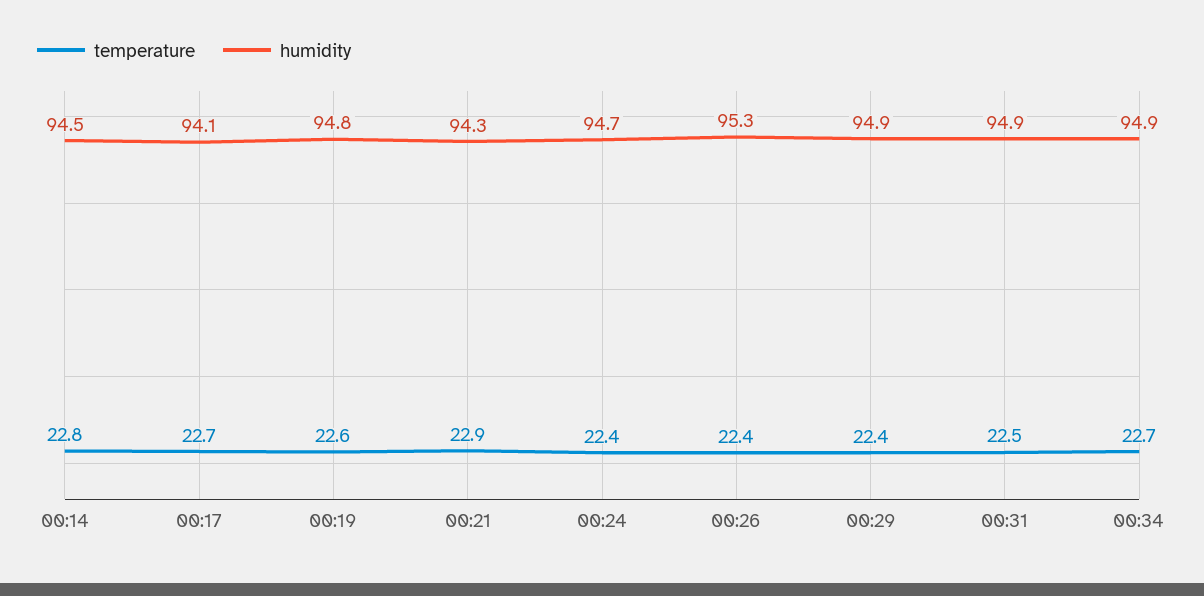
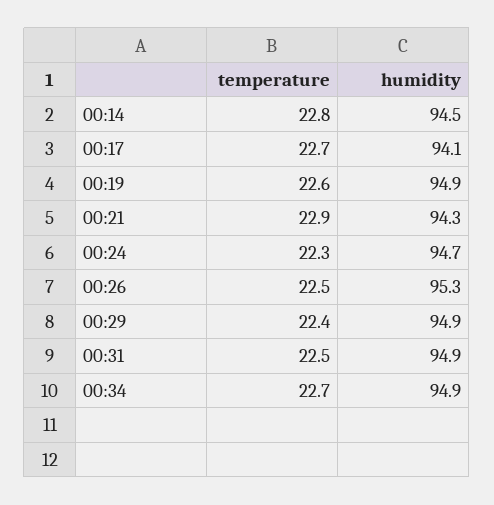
humidity, 00:19: 94.8 -> 94.9
temperature, 00:24: 22.4 -> 22.3
temperature, 00:26: 22.4 -> 22.5

